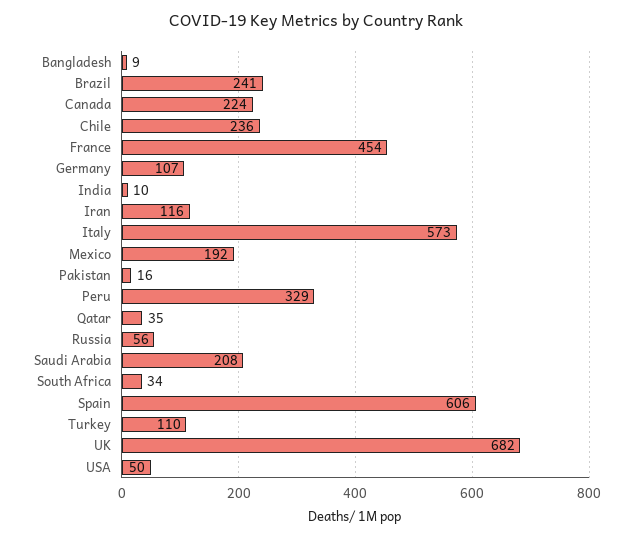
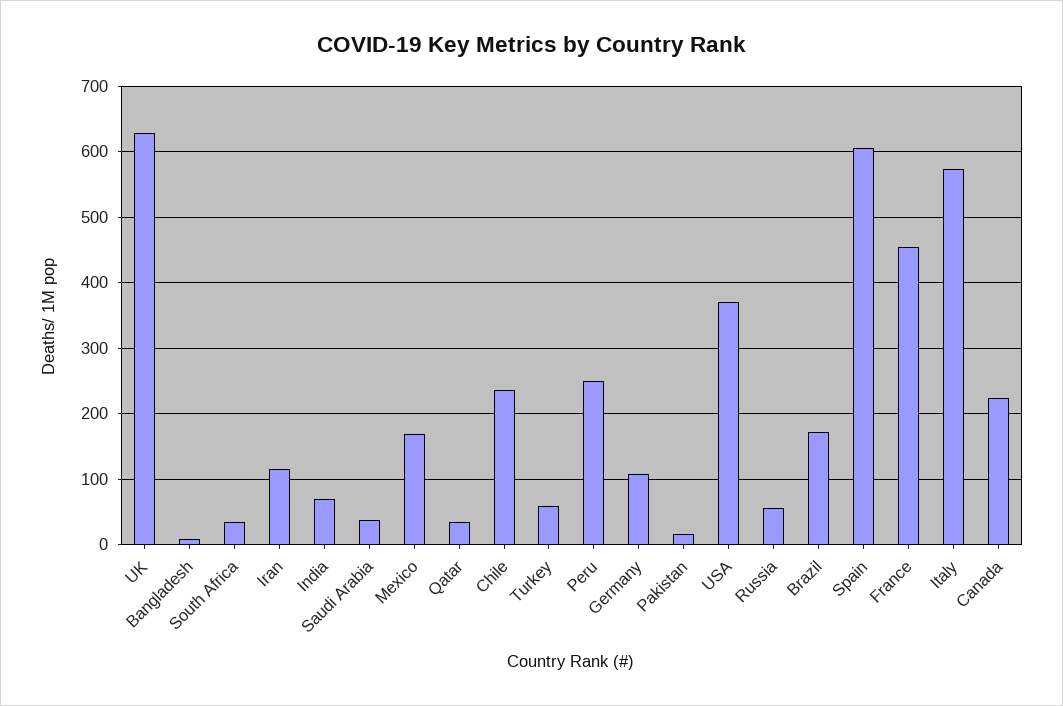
Brazil: 241 -> 170
India: 10 -> 70
Mexico: 192 -> 170
Peru: 329 -> 250
Saudi Arabia: 208 -> 40
Turkey: 110 -> 60
UK: 682 -> 630
USA: 50 -> 370

